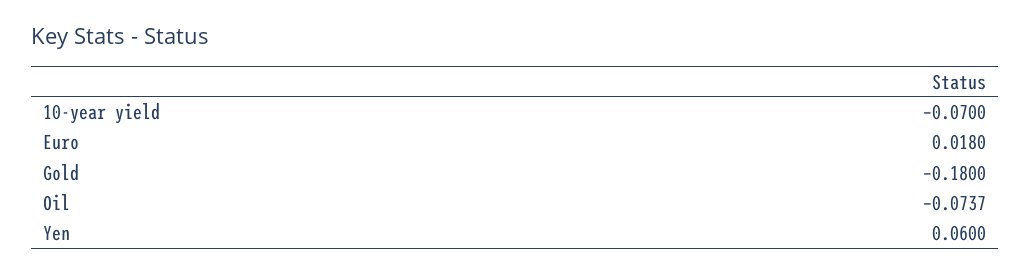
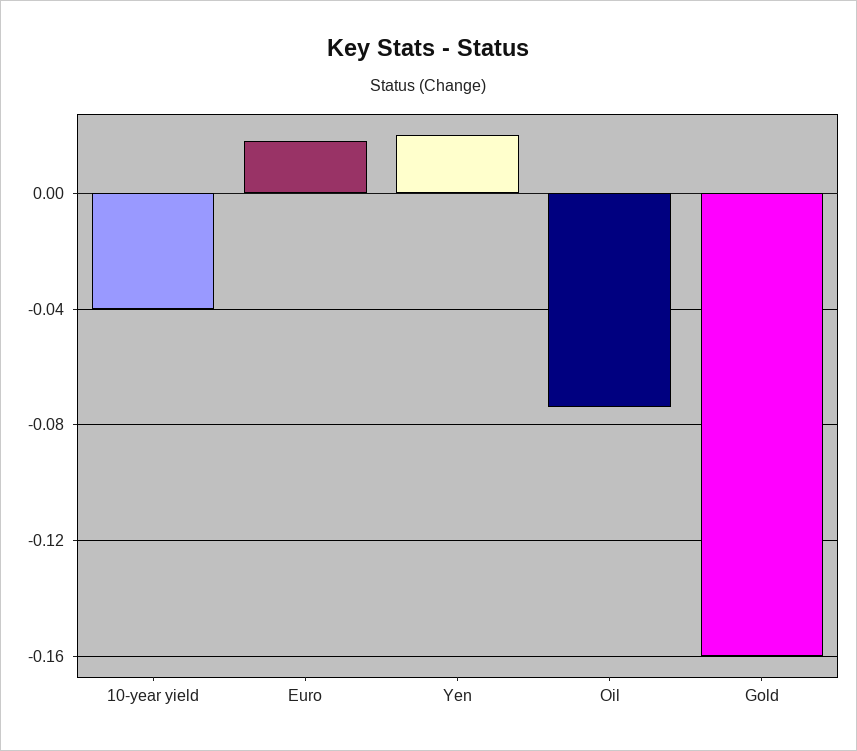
10-year yield: -0.07 -> -0.04
Gold: -0.18 -> -0.16
Yen: 0.06 -> 0.02

